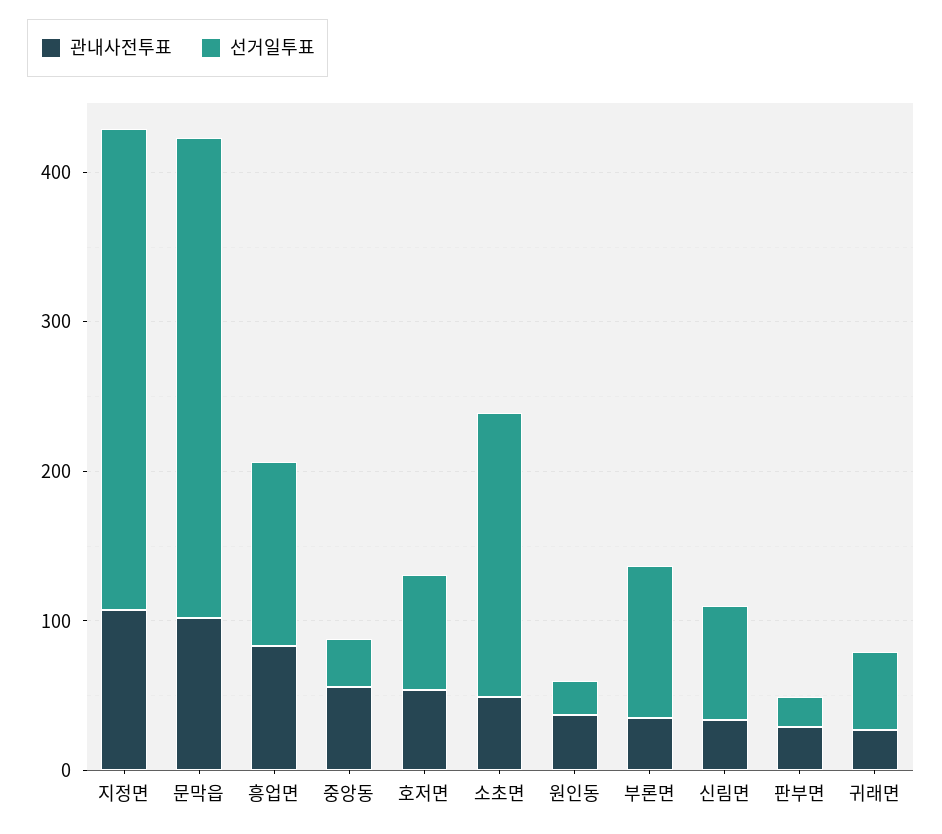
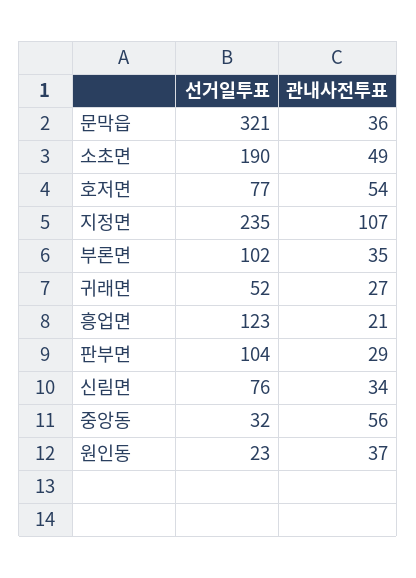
선거일투표, 지정면: 320 -> 235
관내사전투표, 문막읍: 100 -> 36
관내사전투표, 흥업면: 80 -> 21
선거일투표, 판부면: 20 -> 104

